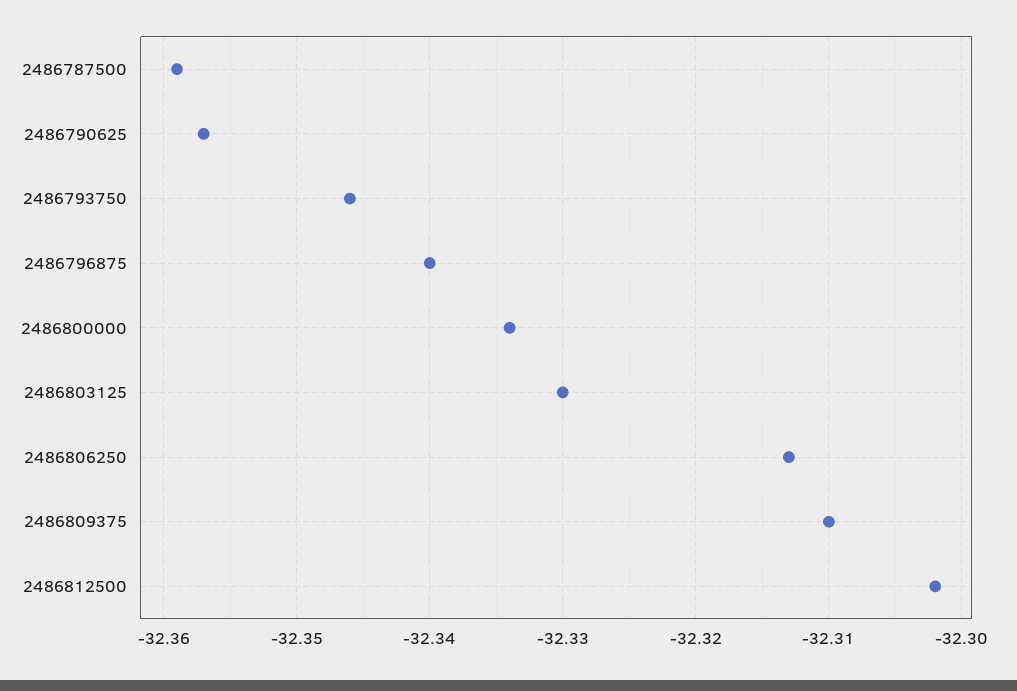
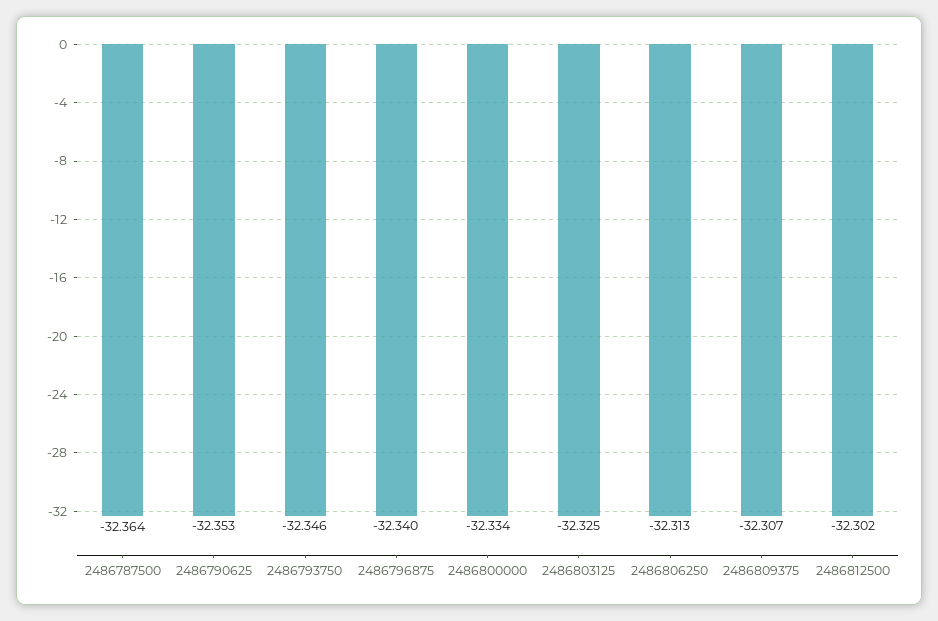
2486787500: -32.359 -> -32.364
2486790625: -32.357 -> -32.353
2486803125: -32.33 -> -32.325
2486809375: -32.31 -> -32.307

